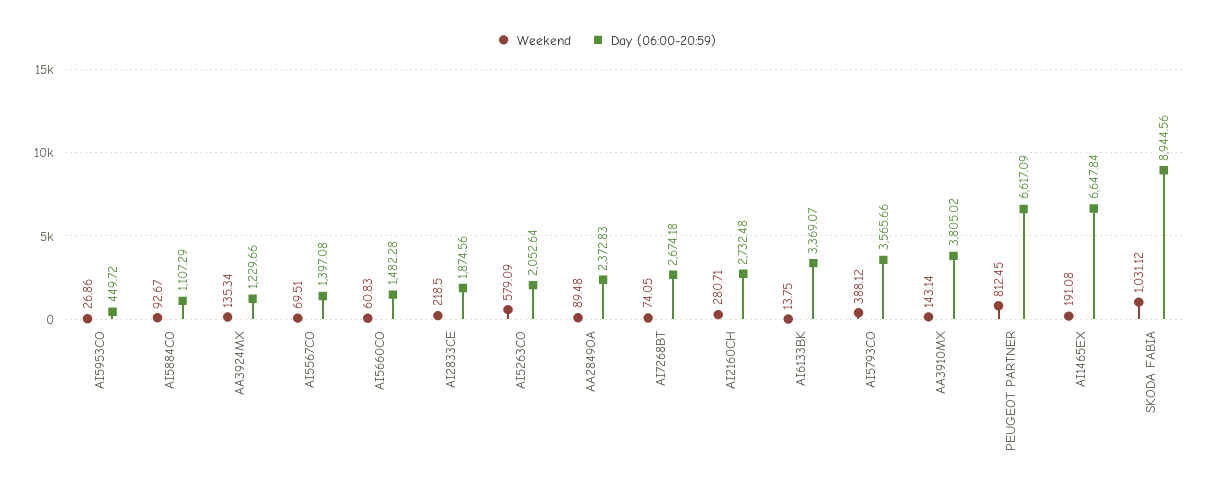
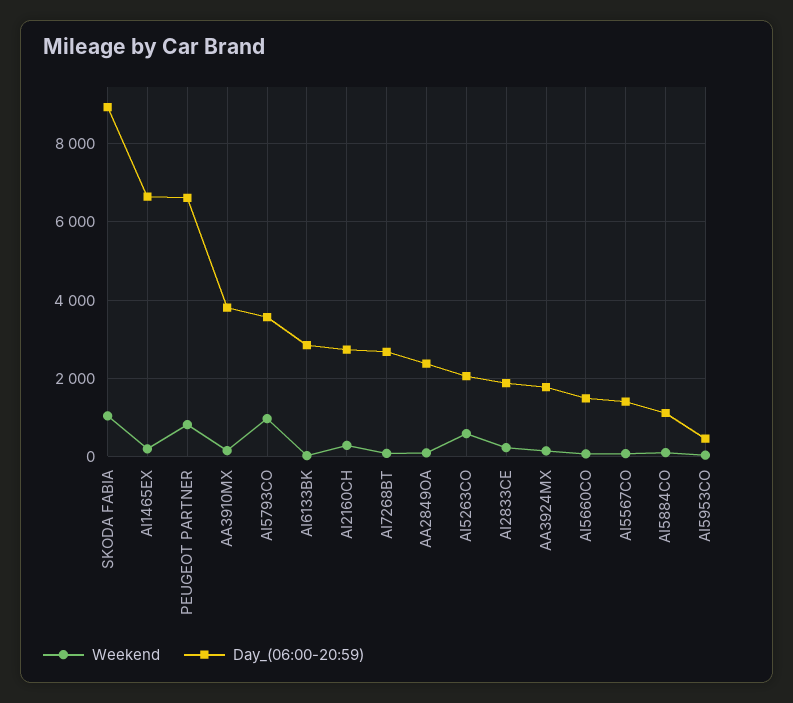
Day (06:00-20:59), AA3924MX: 1229.66 -> 1800
Day (06:00-20:59), AI6133BK: 3369.07 -> 2800
Weekend, AI5793CO: 388.12 -> 1000

